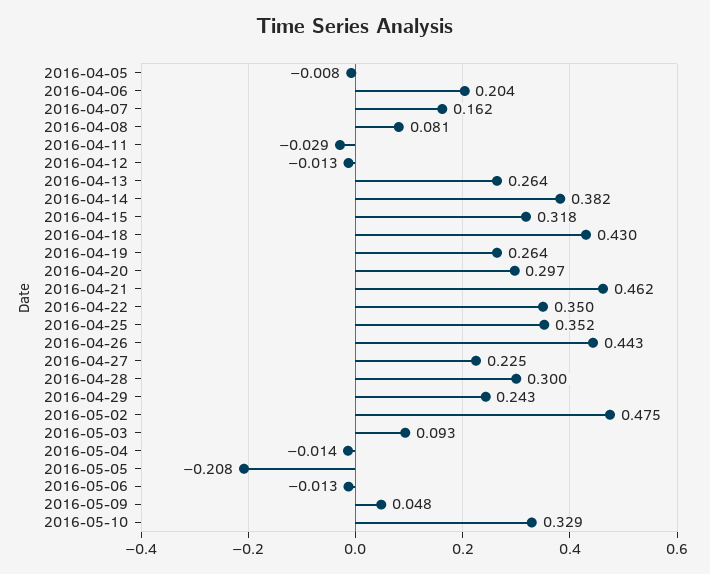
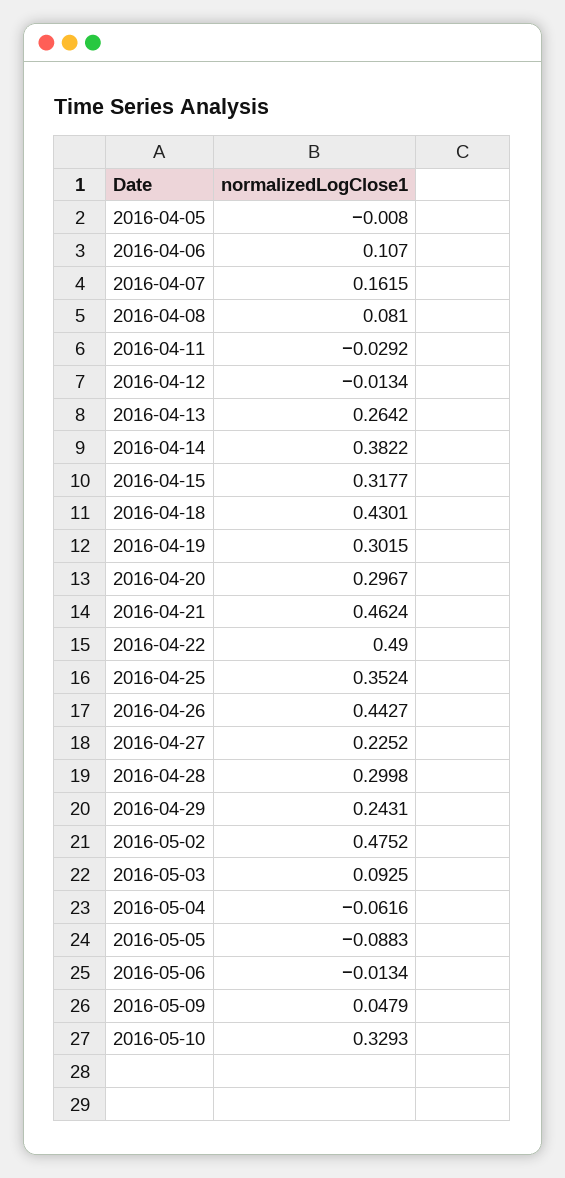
2016-04-06: 0.204 -> 0.107
2016-04-19: 0.264 -> 0.3015
2016-04-22: 0.35 -> 0.49
2016-05-04: -0.014 -> -0.0616
2016-05-05: -0.208 -> -0.0883

